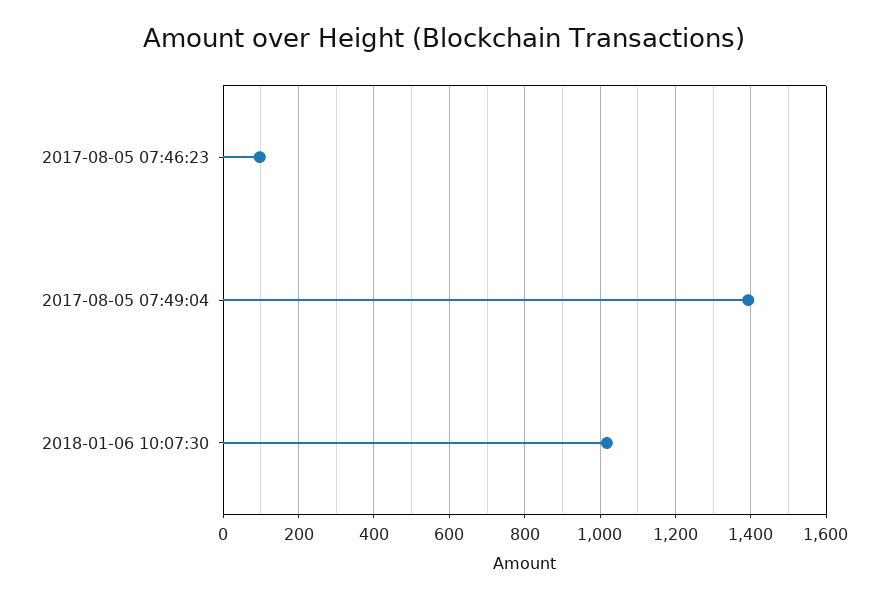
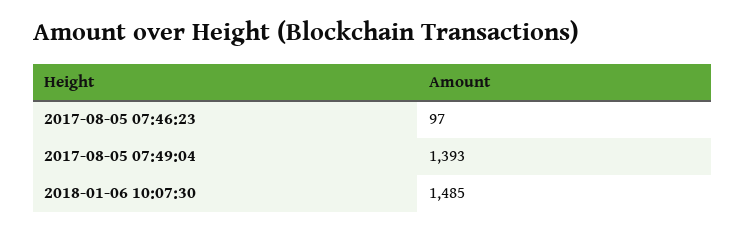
2018-01-06 10:07:30: 1020 -> 1485

